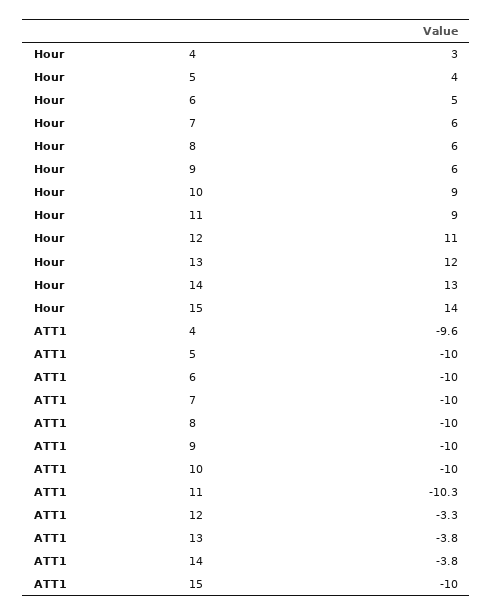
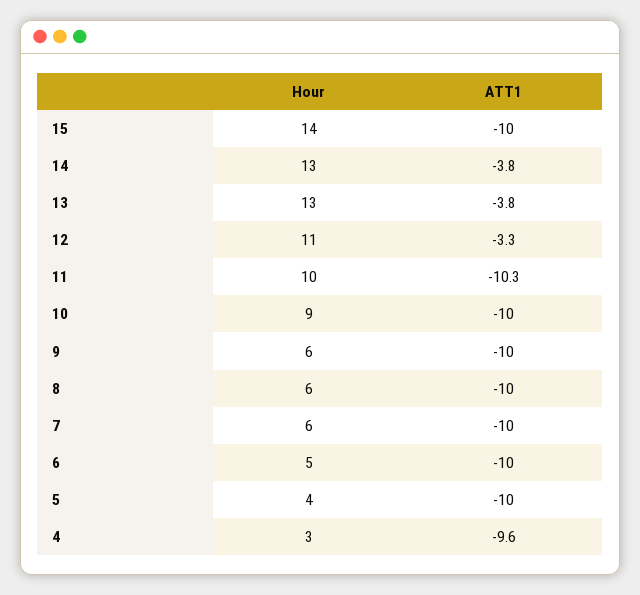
Hour, 11: 9 -> 10
Hour, 13: 12 -> 13

